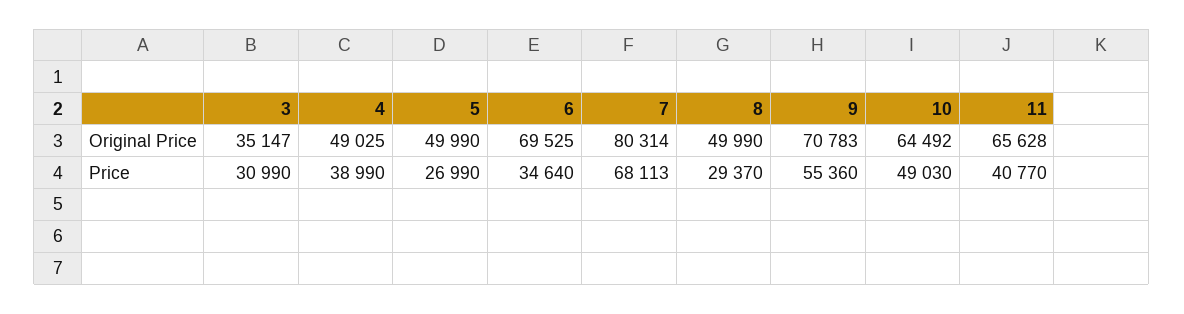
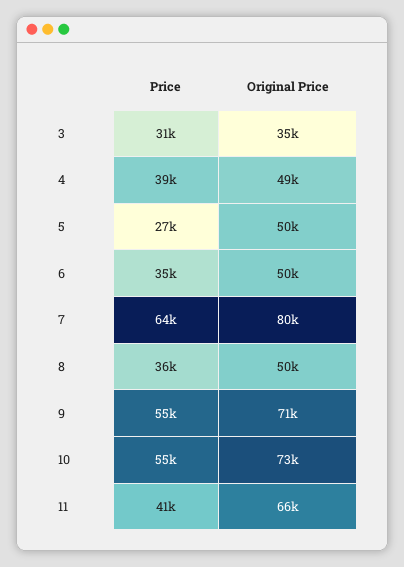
6, Original Price: 69525 -> 50000
10, Original Price: 64492 -> 73000
7, Price: 68113 -> 64000
8, Price: 29370 -> 36000
10, Price: 49030 -> 55000

